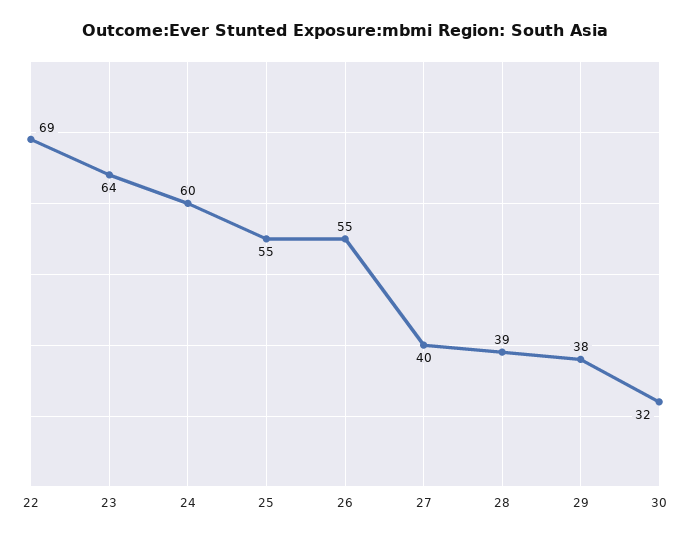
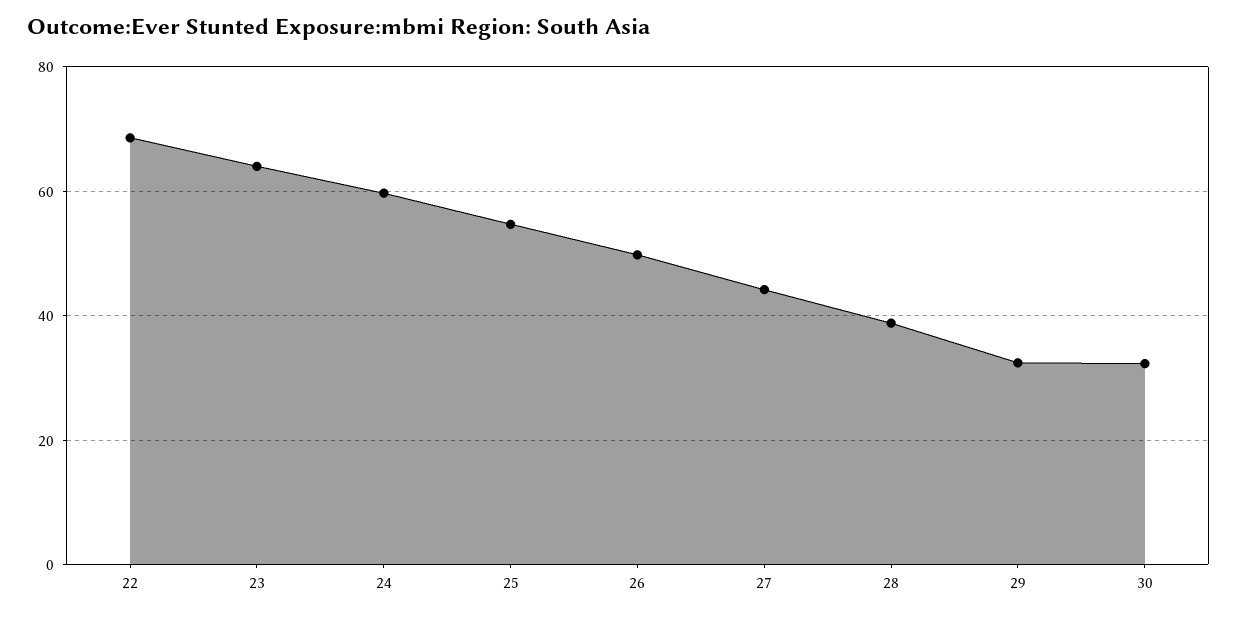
26: 55 -> 50
27: 40 -> 44
29: 38 -> 32

